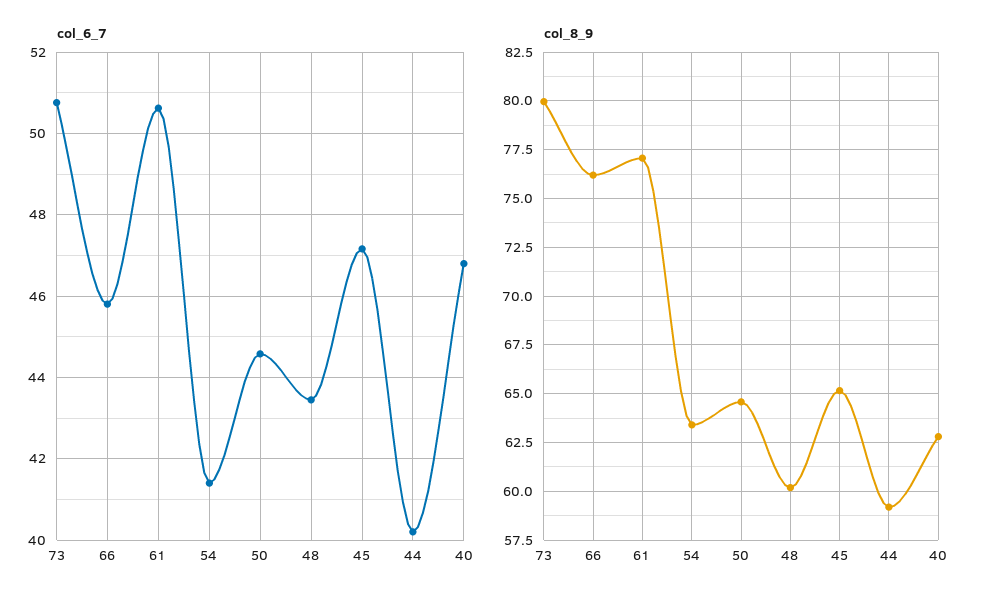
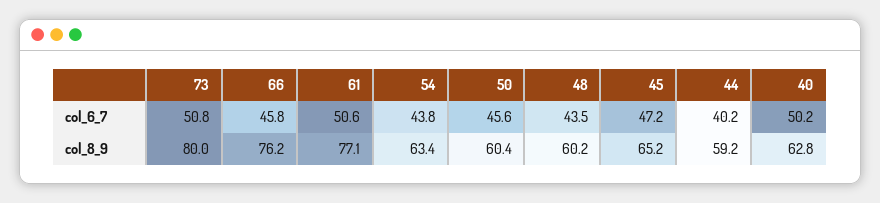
col_6_7, 54: 41.4 -> 43.8
col_6_7, 50: 44.6 -> 45.6
col_6_7, 40: 46.8 -> 50.2
col_8_9, 50: 64.5 -> 60.4

